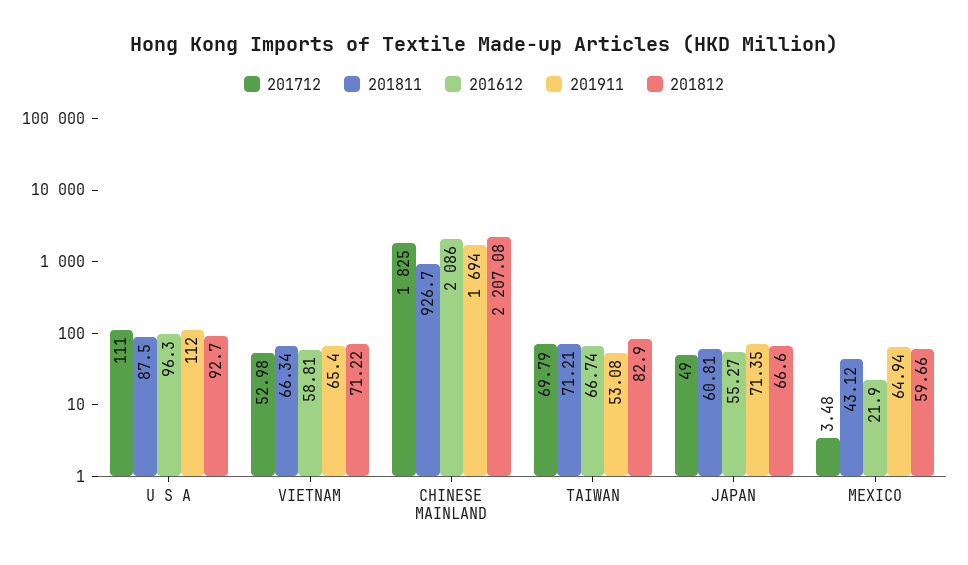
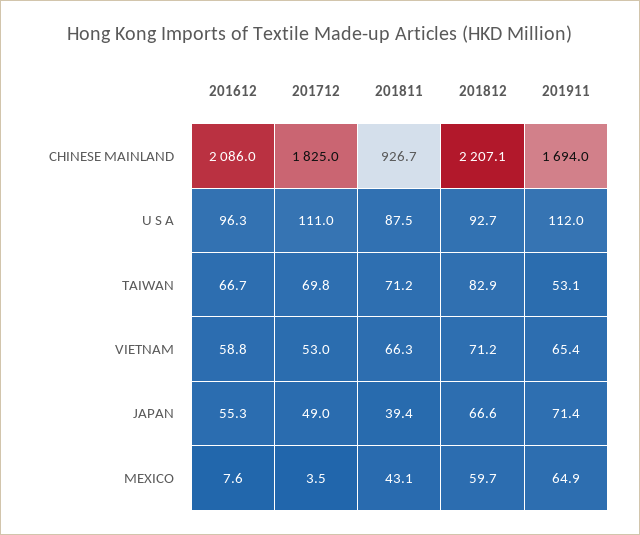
201811, JAPAN: 60.81 -> 39.4
201612, MEXICO: 21.9 -> 7.6

